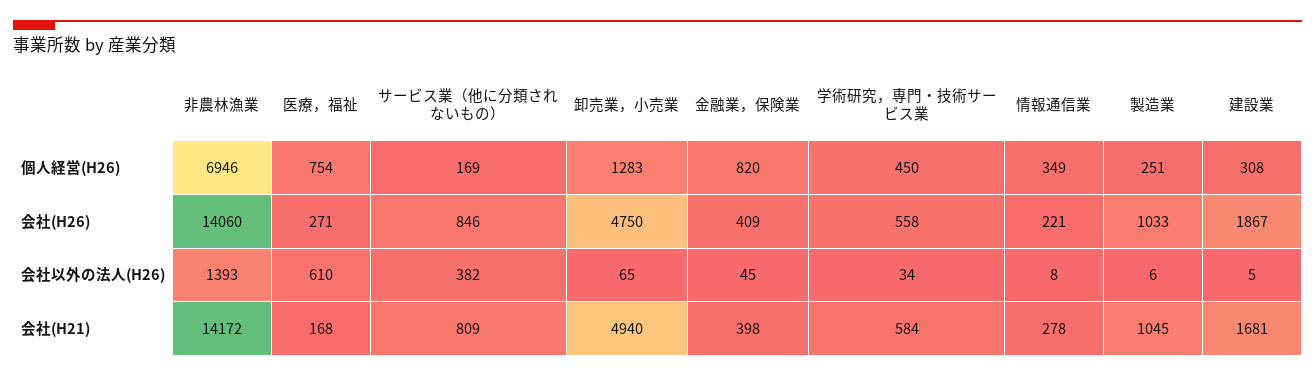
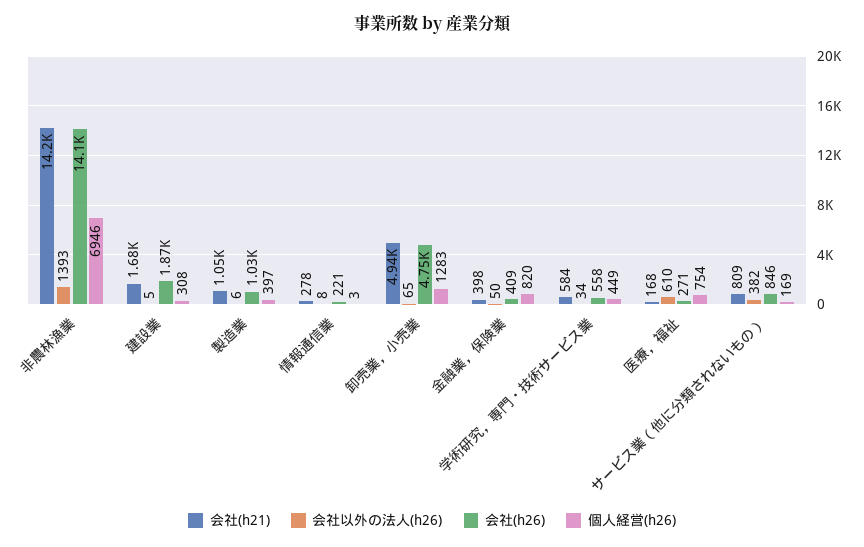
個人経営(H26), 学術研究，専門・技術サービス業: 450 -> 449
個人経営(H26), 情報通信業: 349 -> 3
個人経営(H26), 製造業: 251 -> 397
会社以外の法人(H26), 金融業，保険業: 45 -> 50

